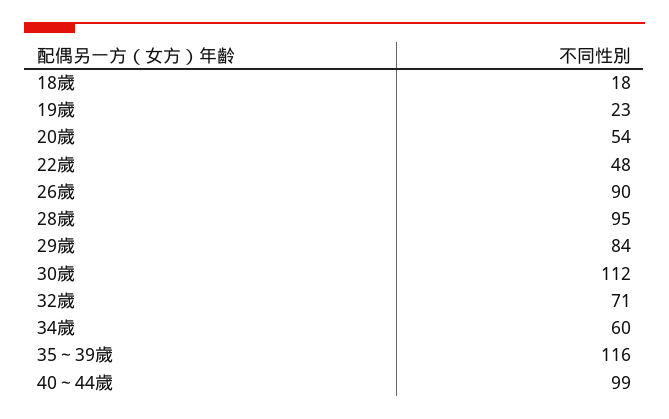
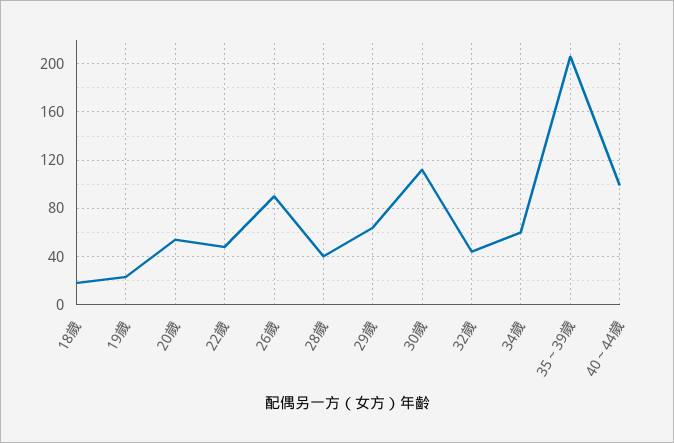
28歲: 95 -> 40
29歲: 84 -> 65
32歲: 71 -> 45
35～39歲: 116 -> 205

